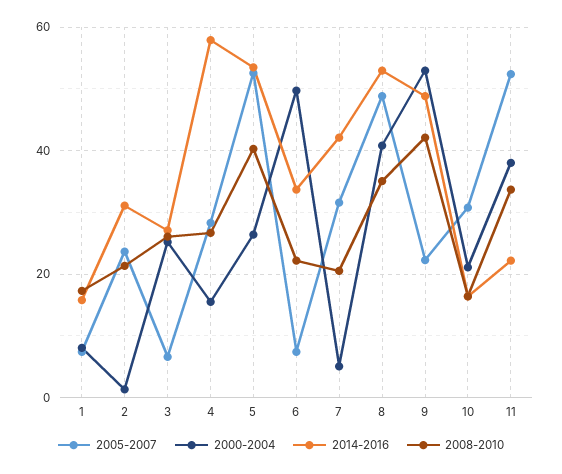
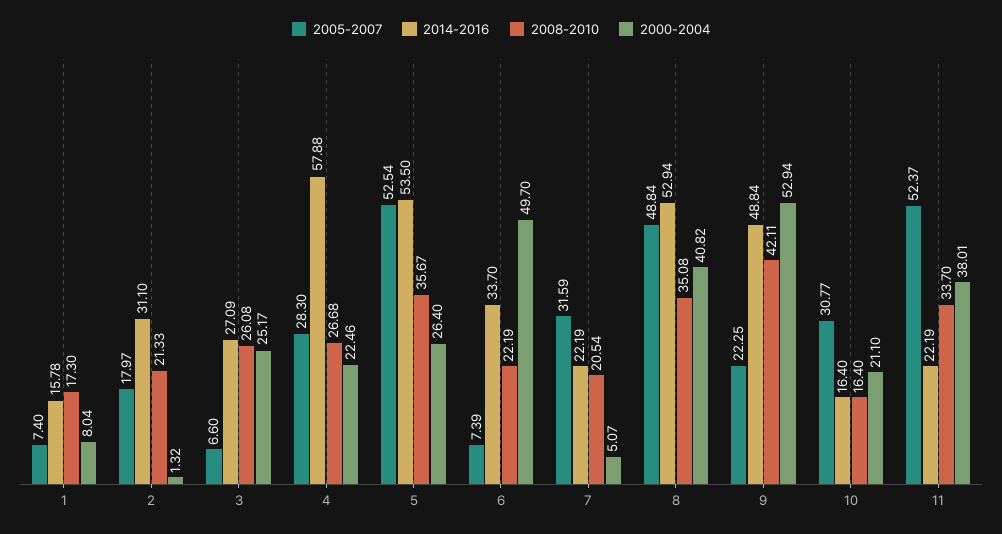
2005-2007, 2: 24 -> 17.97
2000-2004, 4: 16 -> 22.46
2008-2010, 5: 40 -> 35.67
2014-2016, 7: 42 -> 22.19

